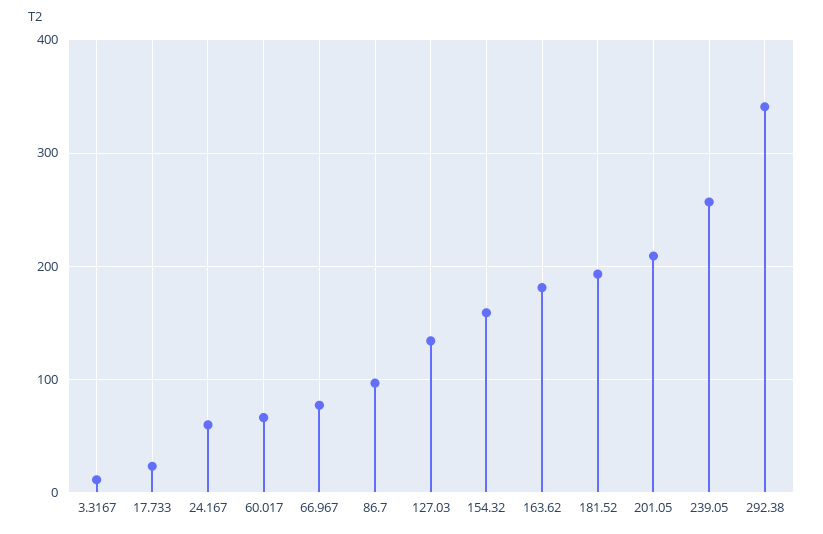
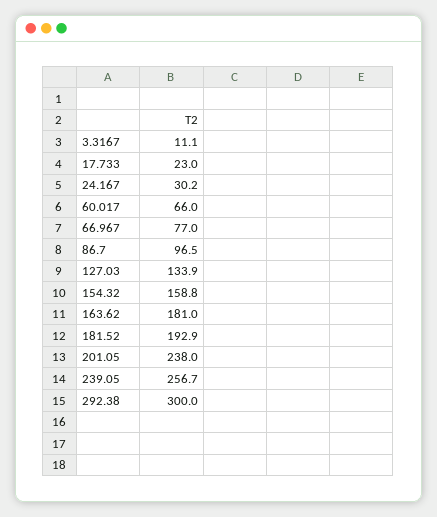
24.167: 60 -> 30.2
201.05: 210 -> 238
292.38: 340 -> 300

